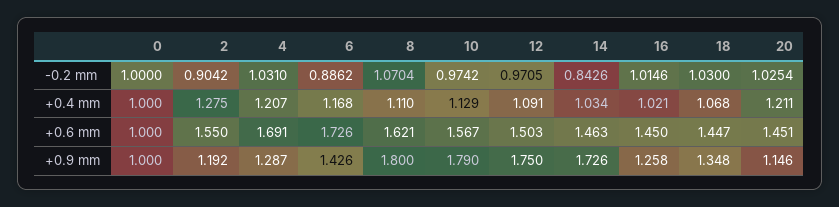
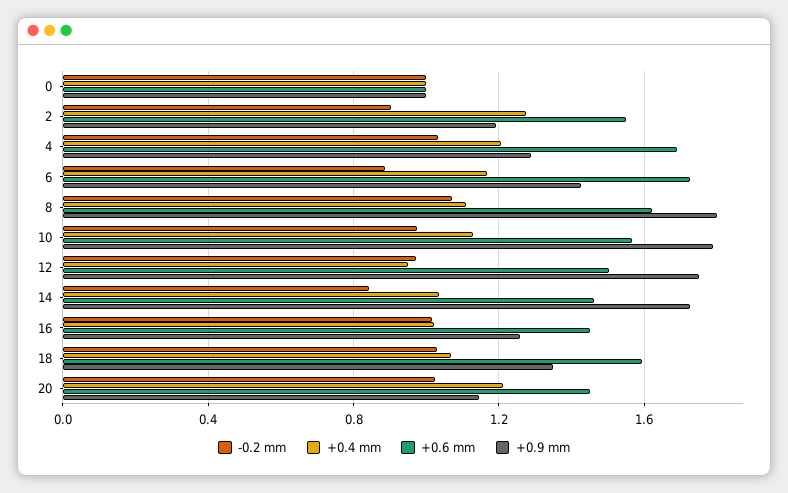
+0.4 mm, 12: 1.091 -> 0.95
+0.6 mm, 18: 1.447 -> 1.6

